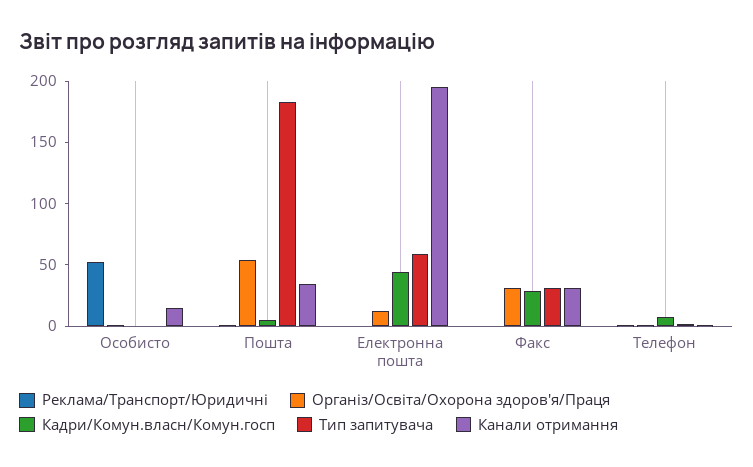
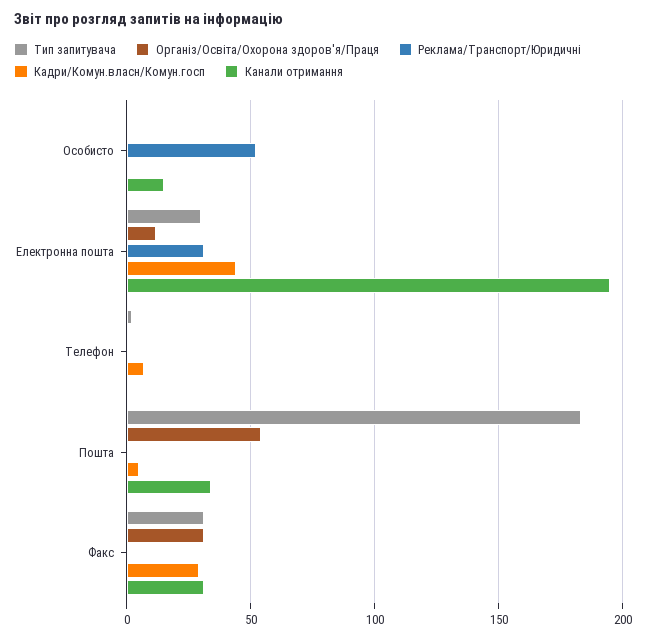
Реклама/Транспорт/Юридичні, Електронна пошта: 0 -> 30
Тип запитувача, Електронна пошта: 60 -> 30

